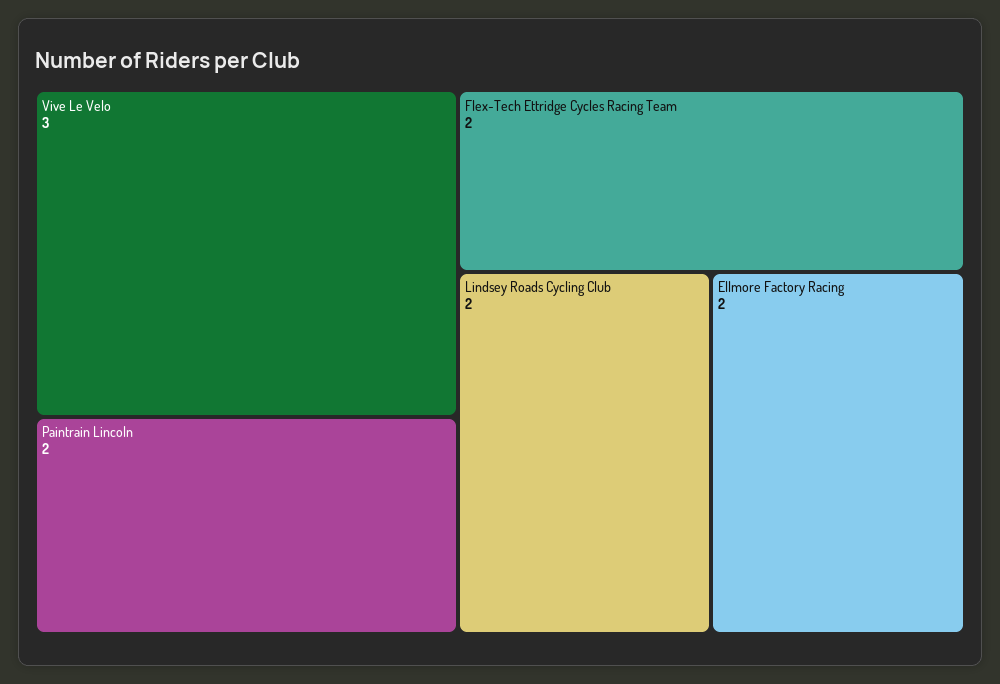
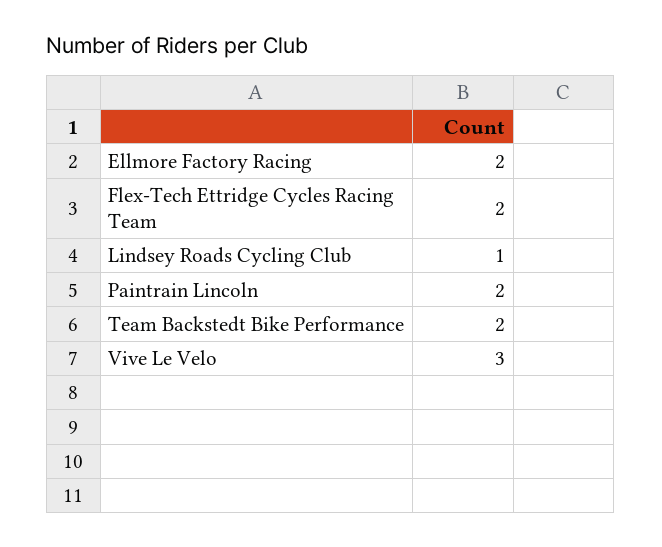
Lindsey Roads Cycling Club: 2 -> 1
Team Backstedt Bike Performance: none -> 2

